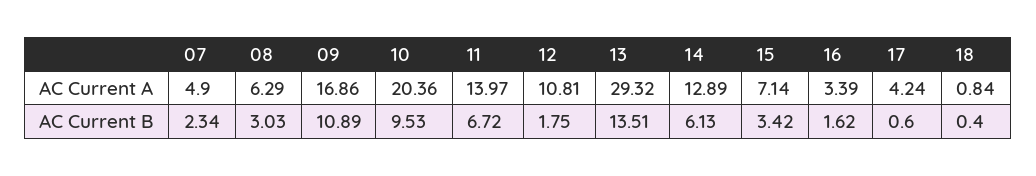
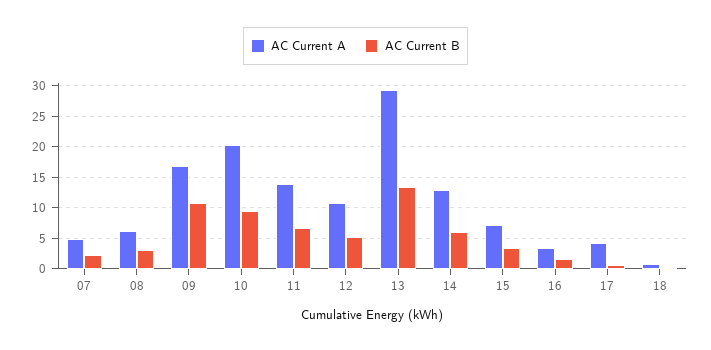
AC Current B, 12: 1.75 -> 5

